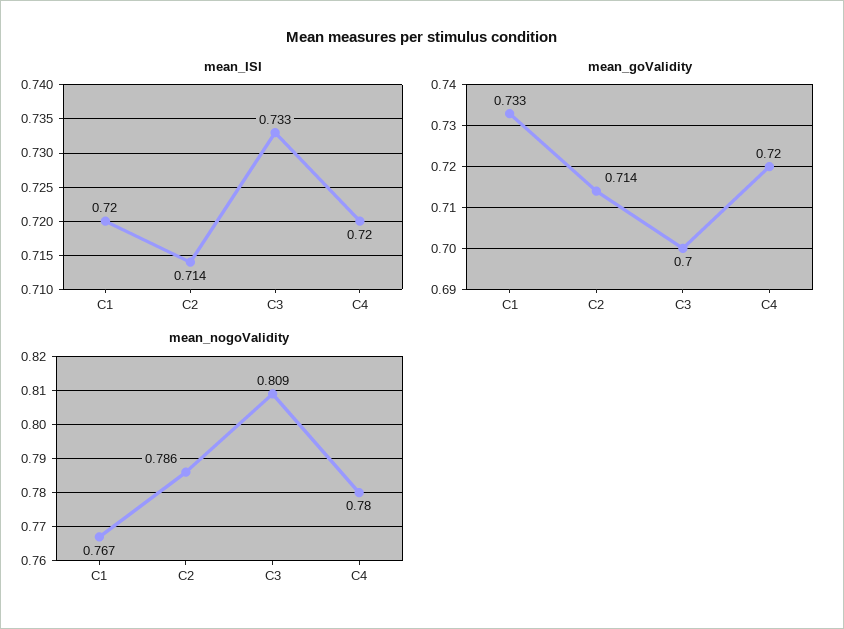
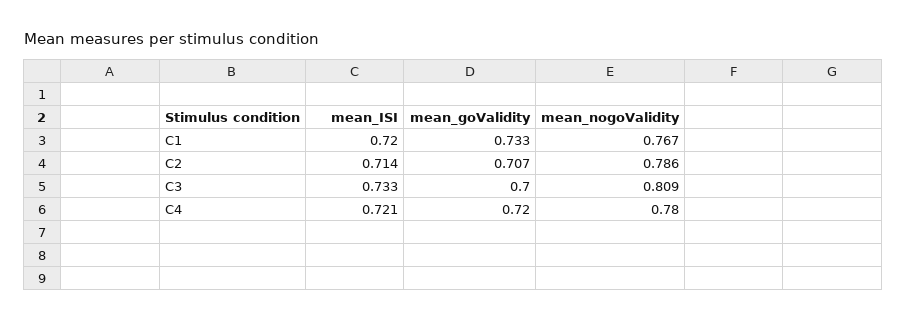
mean_ISI, C4: 0.72 -> 0.721
mean_goValidity, C2: 0.714 -> 0.707

